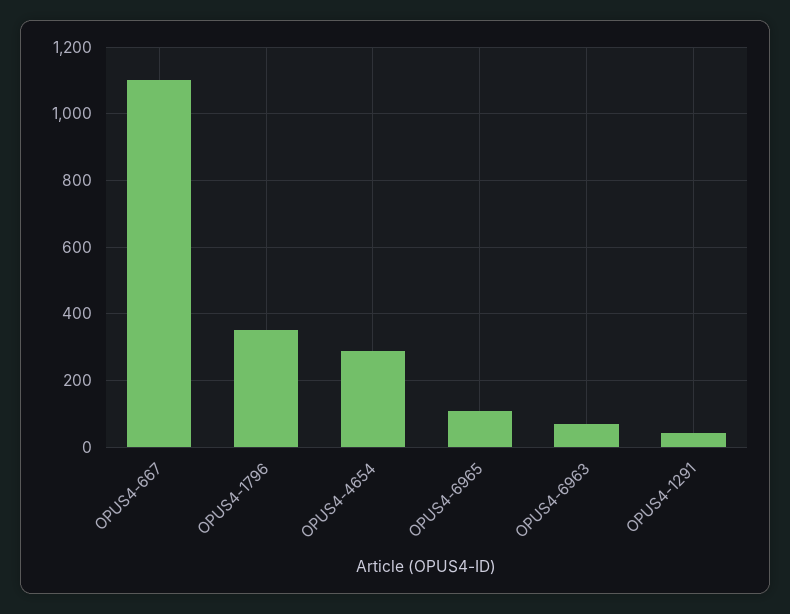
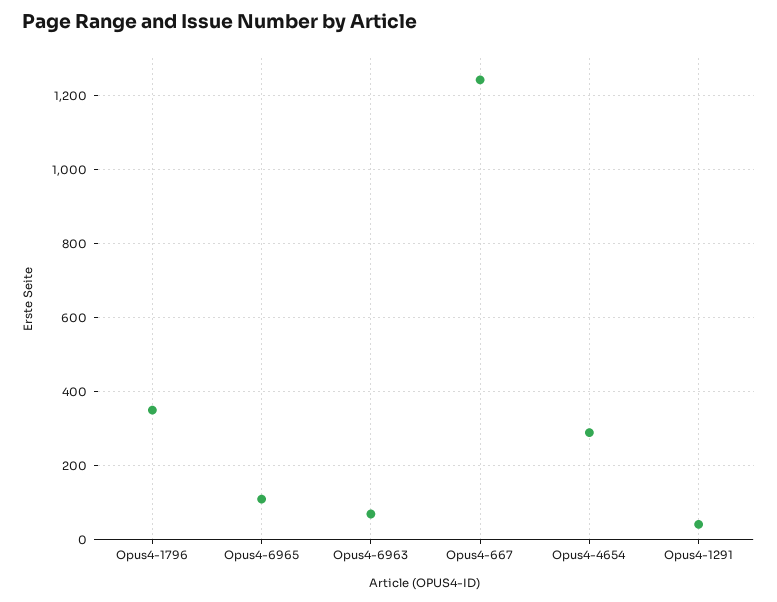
OPUS4-667: 1100 -> 1240

